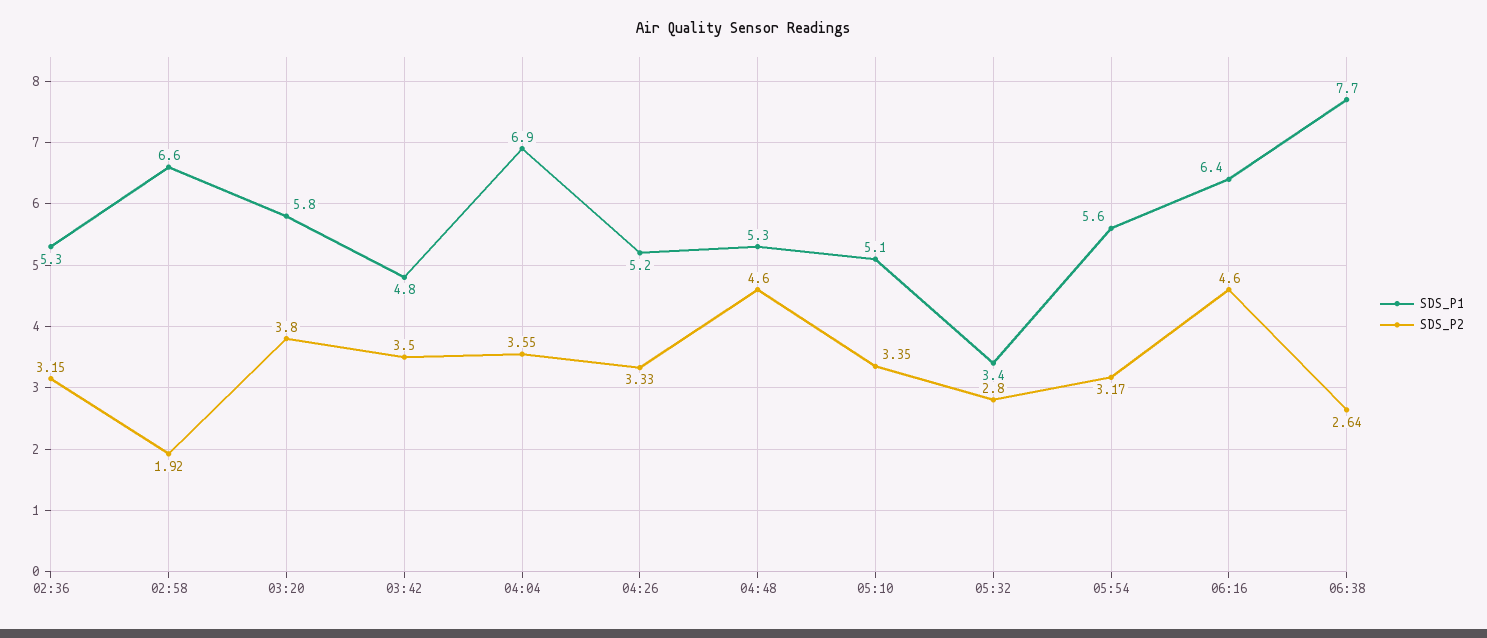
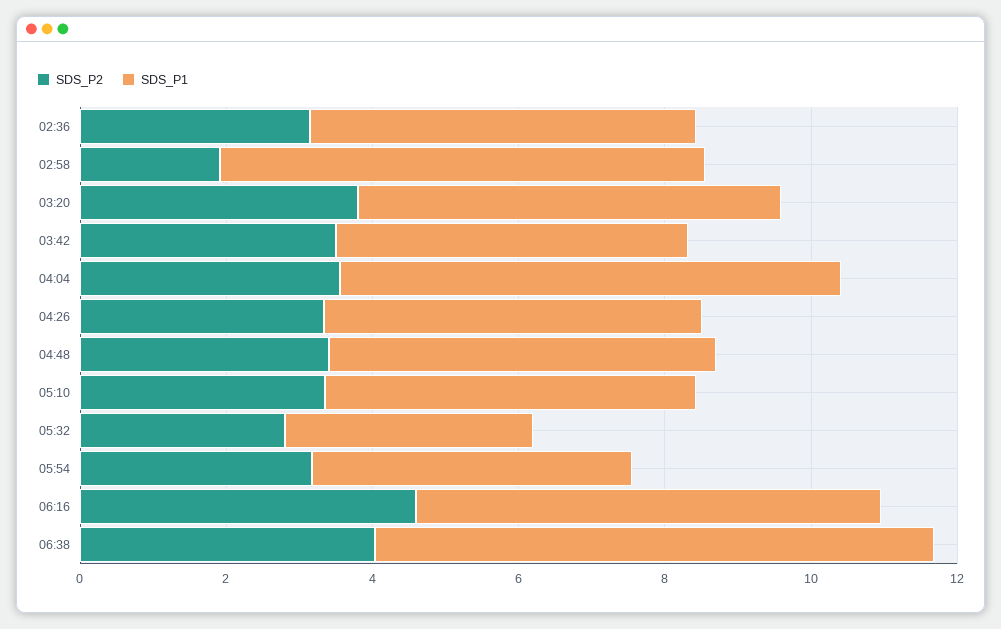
SDS_P2, 04:48: 4.6 -> 3.5
SDS_P1, 05:54: 5.6 -> 4.5
SDS_P2, 06:38: 2.64 -> 4

